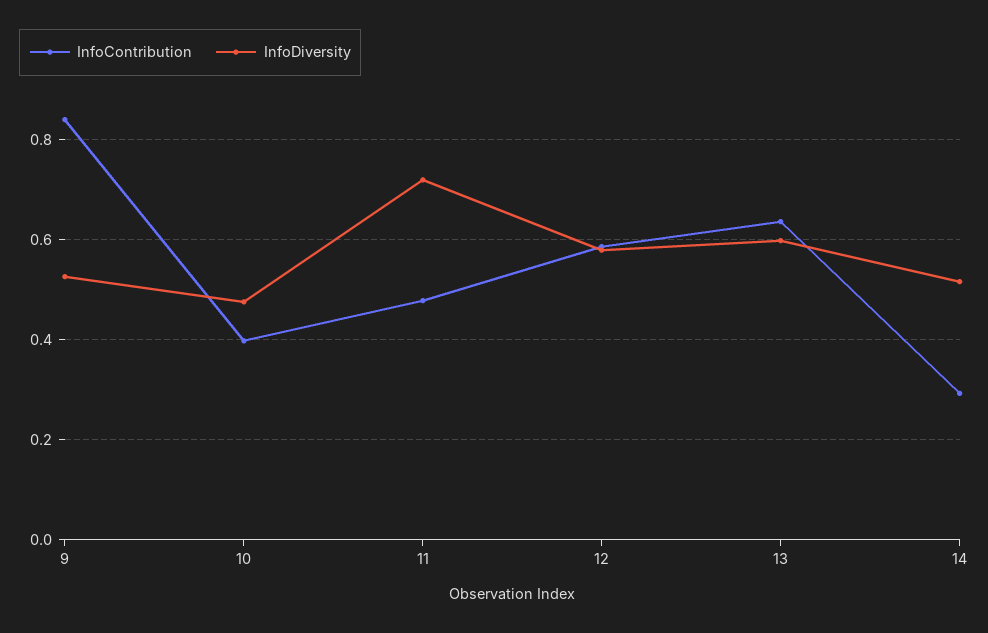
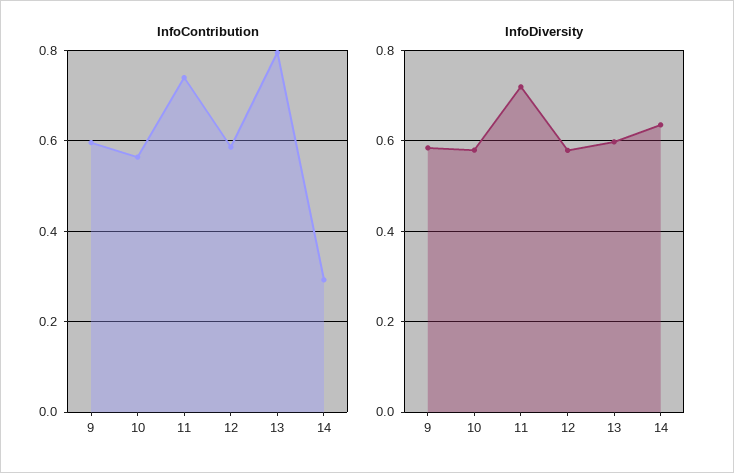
InfoContribution, 9: 0.84 -> 0.6
InfoDiversity, 9: 0.52 -> 0.58
InfoContribution, 10: 0.4 -> 0.56
InfoDiversity, 10: 0.48 -> 0.58
InfoContribution, 11: 0.48 -> 0.74
InfoContribution, 13: 0.64 -> 0.8
InfoDiversity, 14: 0.52 -> 0.64

